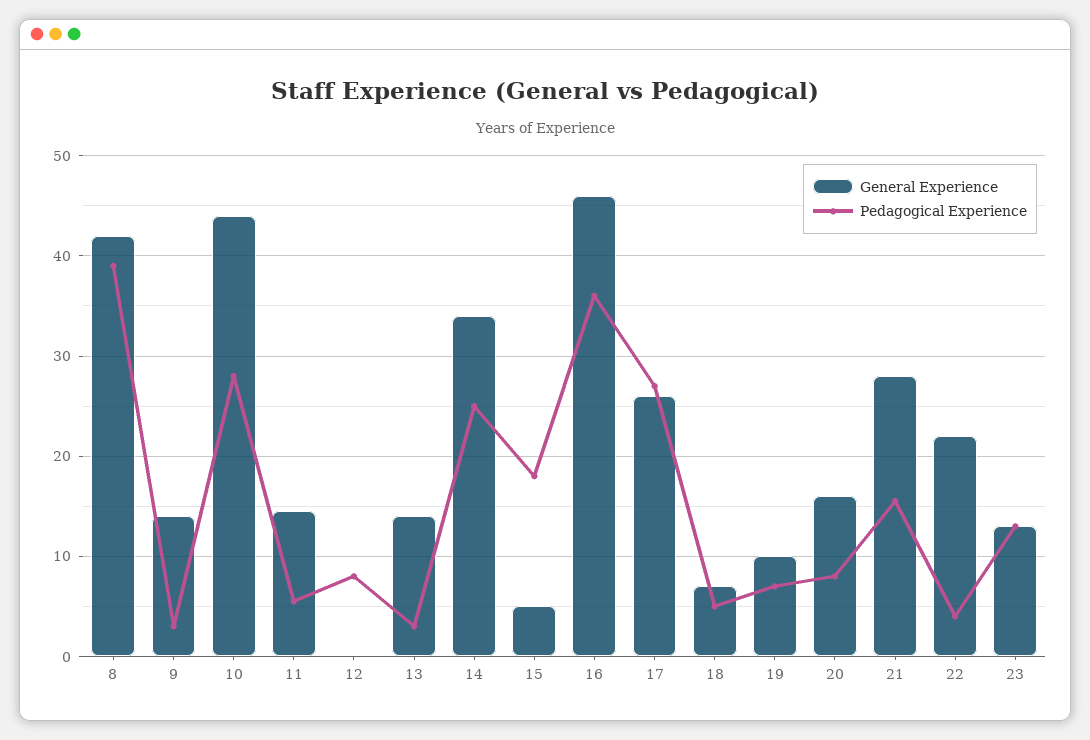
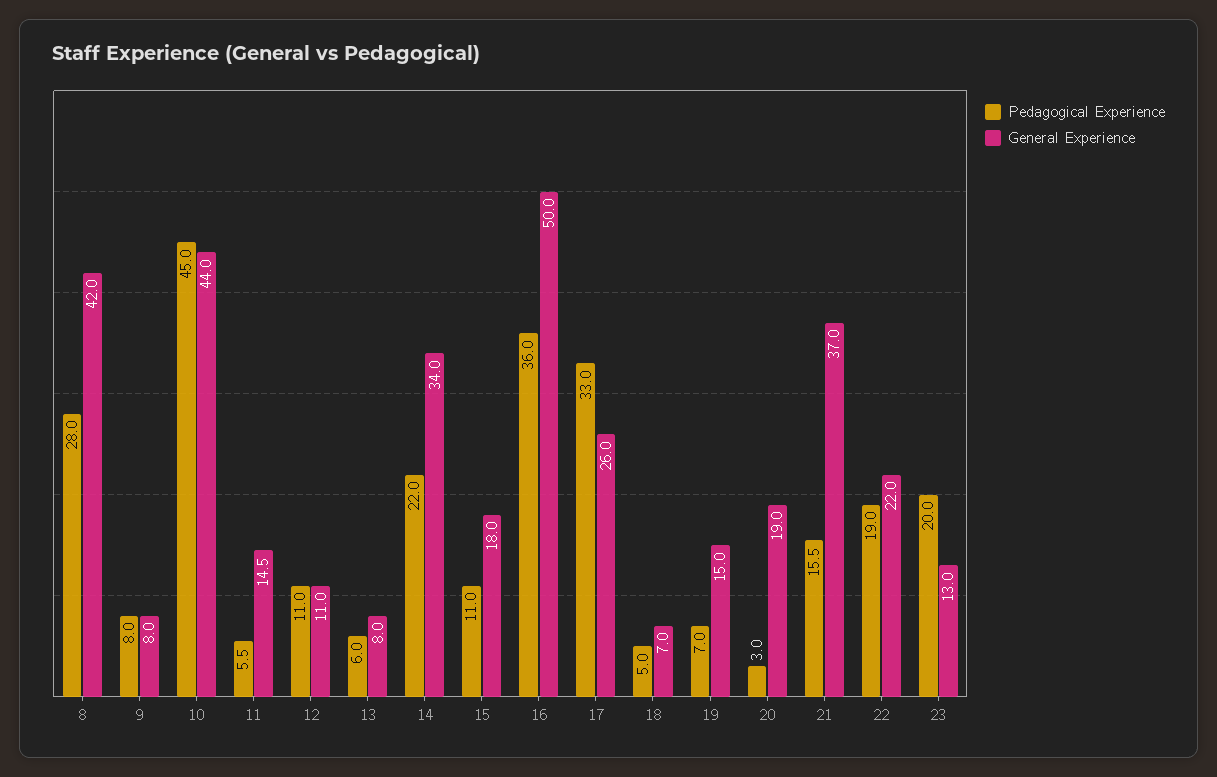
Pedagogical Experience, 8: 39 -> 28
General Experience, 9: 14 -> 8
Pedagogical Experience, 9: 3 -> 8
Pedagogical Experience, 10: 28 -> 45
General Experience, 12: 0 -> 11
Pedagogical Experience, 12: 8 -> 11
General Experience, 13: 14 -> 8
Pedagogical Experience, 13: 3 -> 6
Pedagogical Experience, 14: 25 -> 22
General Experience, 15: 5 -> 18
Pedagogical Experience, 15: 18 -> 11
General Experience, 16: 46 -> 50
Pedagogical Experience, 17: 27 -> 33
General Experience, 19: 10 -> 15
General Experience, 20: 16 -> 19
Pedagogical Experience, 20: 8 -> 3
General Experience, 21: 28 -> 37
Pedagogical Experience, 22: 4 -> 19
Pedagogical Experience, 23: 13 -> 20

